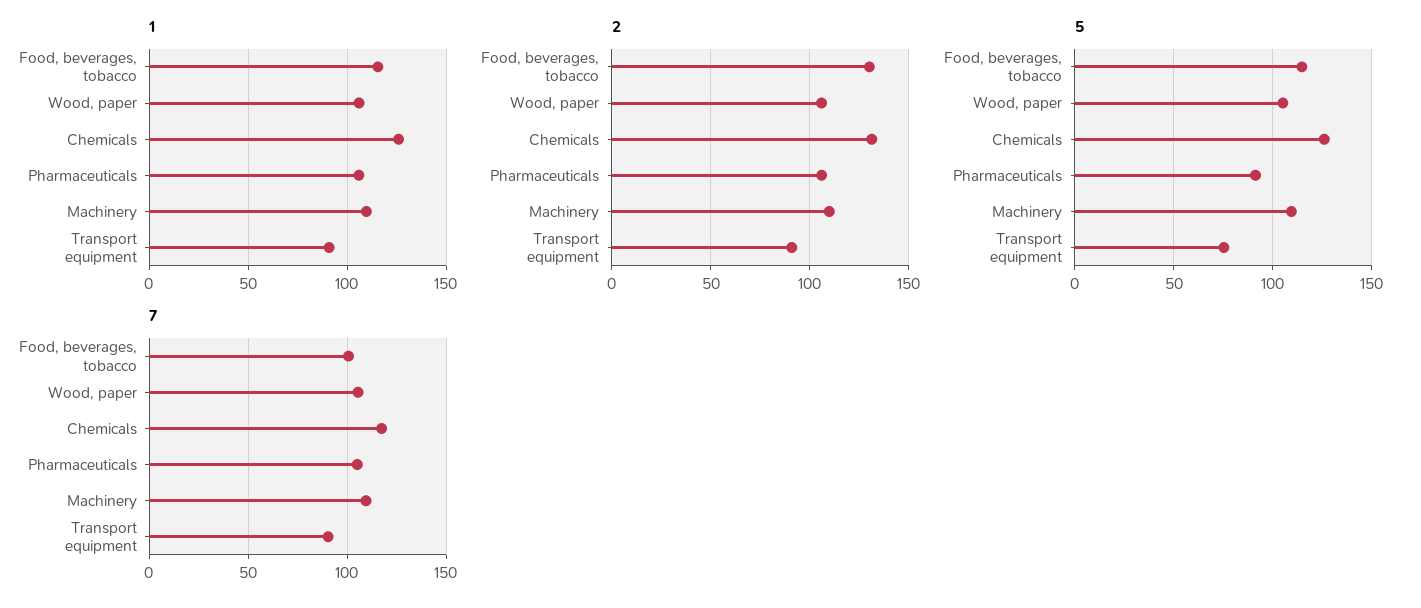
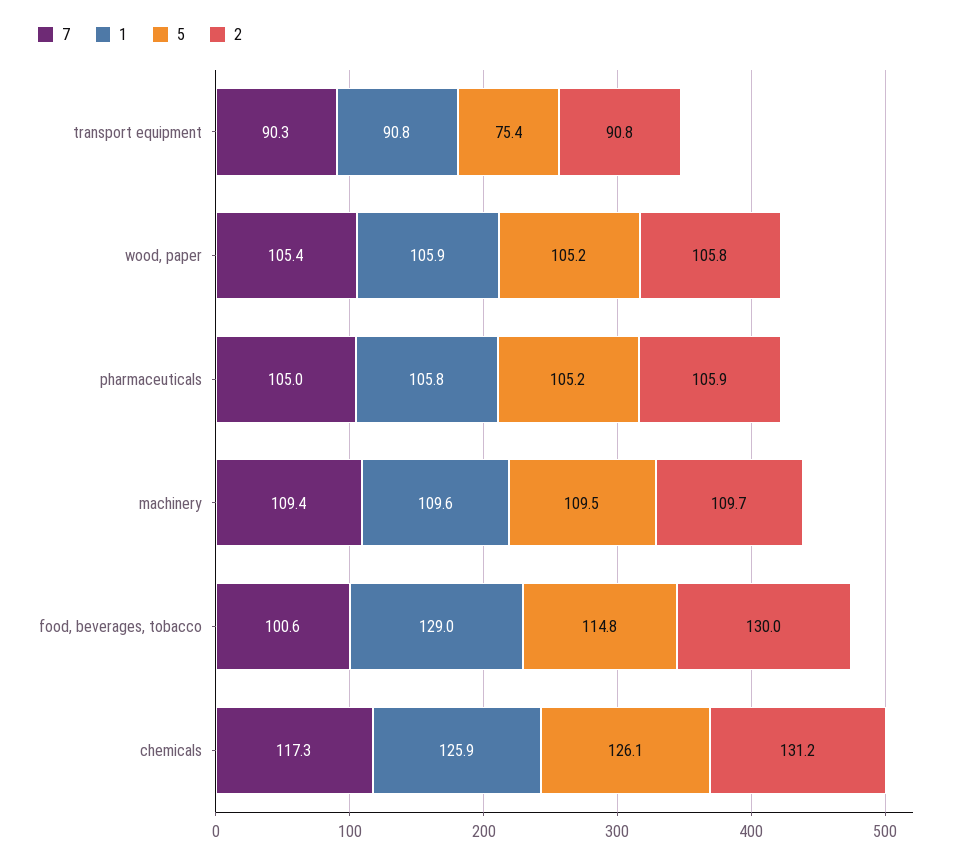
1, Food, beverages, tobacco: 115 -> 129
5, Pharmaceuticals: 90 -> 105.2

